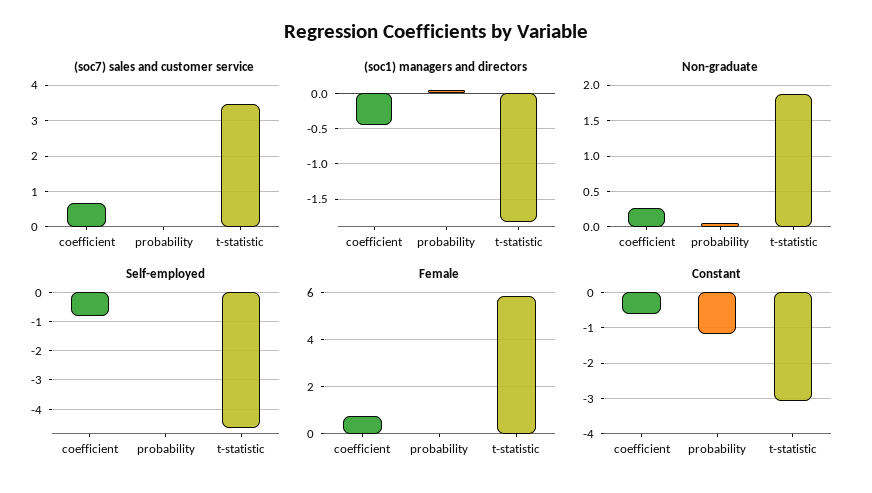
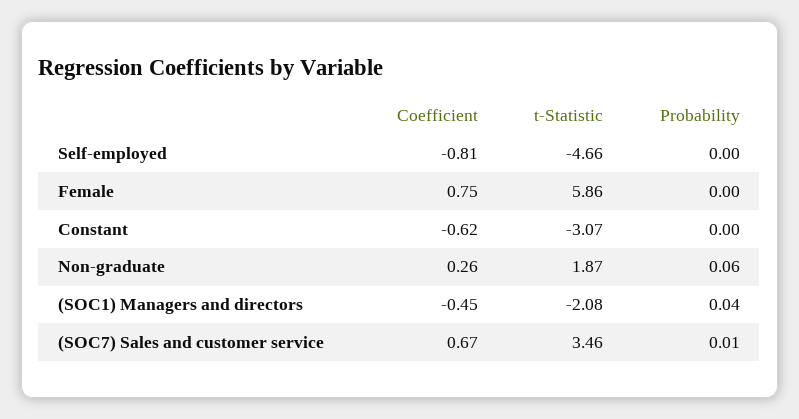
(soc1) managers and directors, t-statistic: -1.8 -> -2.08
Constant, probability: -1.2 -> 0

